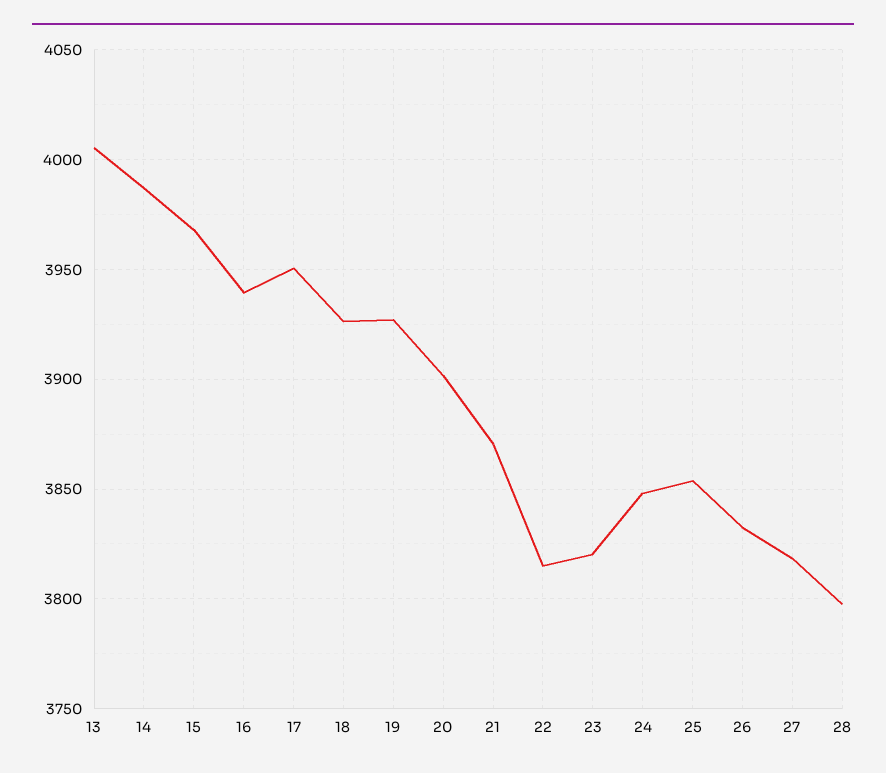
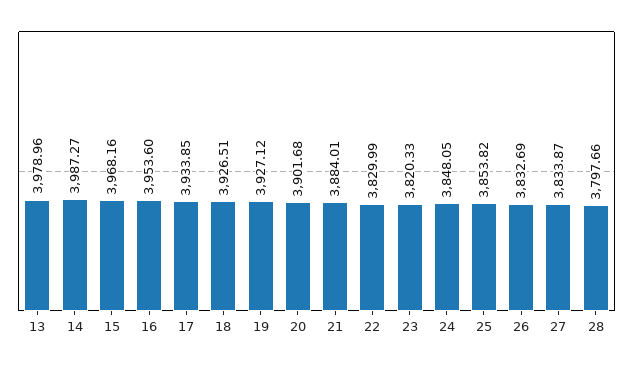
13: 4005 -> 3978.96
16: 3940 -> 3953.6
17: 3950 -> 3933.85
21: 3870 -> 3884.01
22: 3815 -> 3829.99
27: 3820 -> 3833.87

